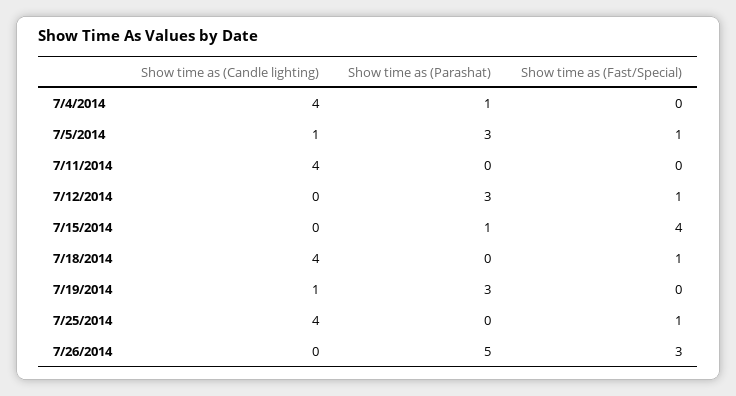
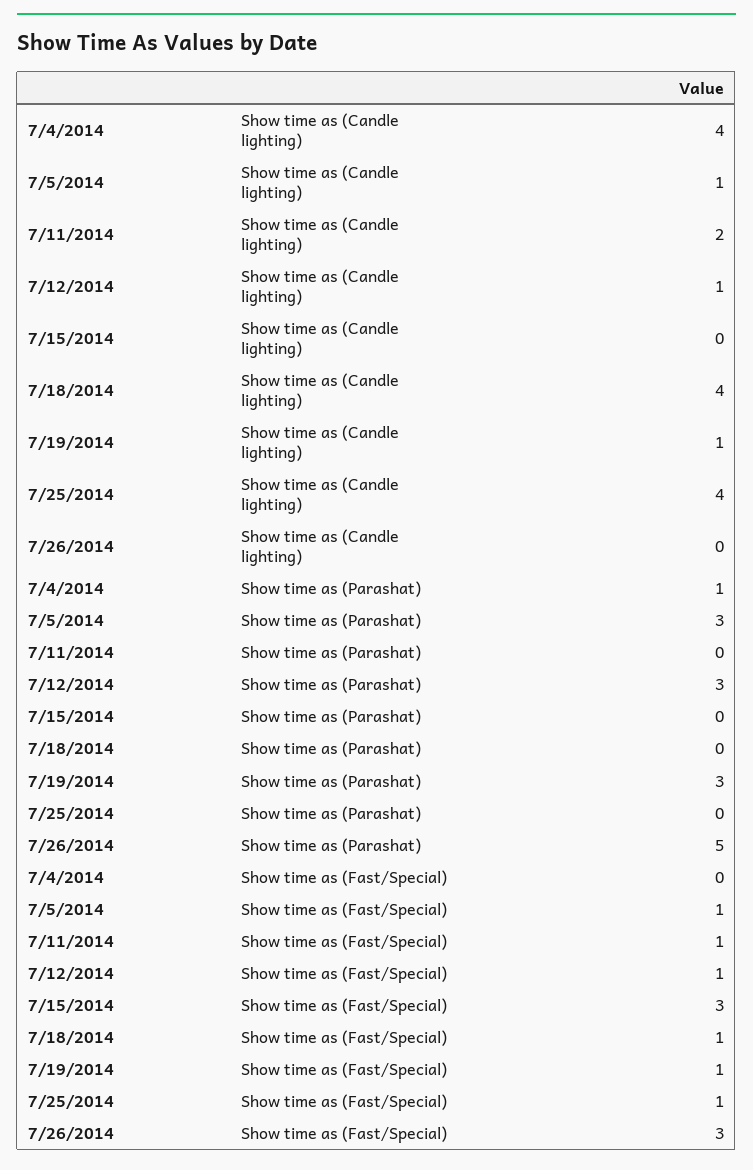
Show time as (Candle lighting), 7/11/2014: 4 -> 2
Show time as (Fast/Special), 7/11/2014: 0 -> 1
Show time as (Candle lighting), 7/12/2014: 0 -> 1
Show time as (Parashat), 7/15/2014: 1 -> 0
Show time as (Fast/Special), 7/15/2014: 4 -> 3
Show time as (Fast/Special), 7/19/2014: 0 -> 1

